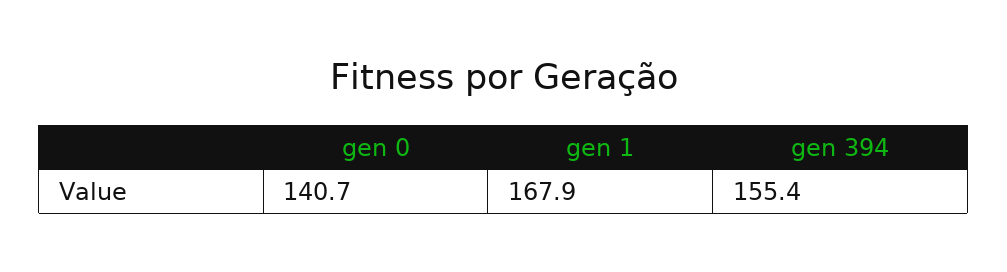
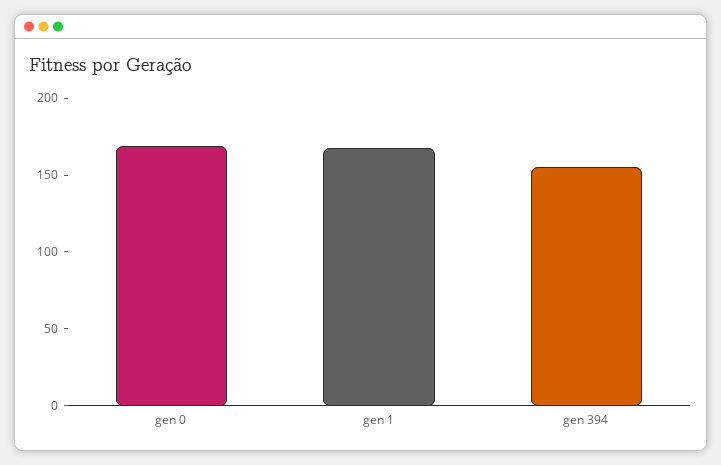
gen 0: 140.7 -> 170

